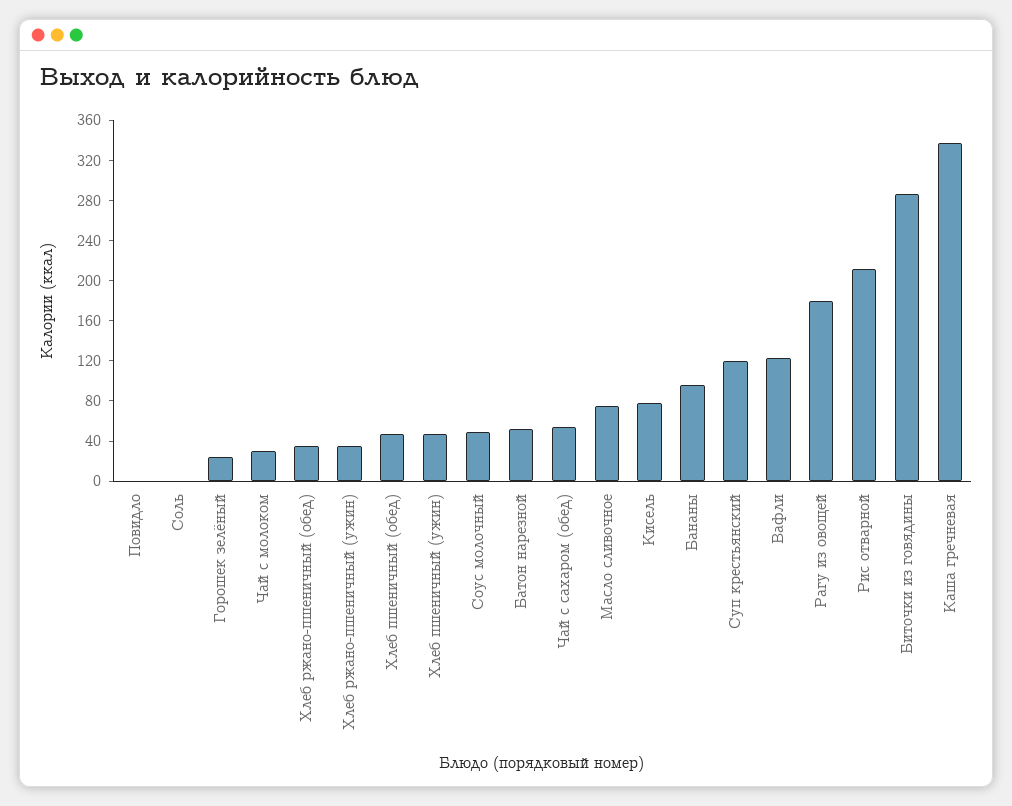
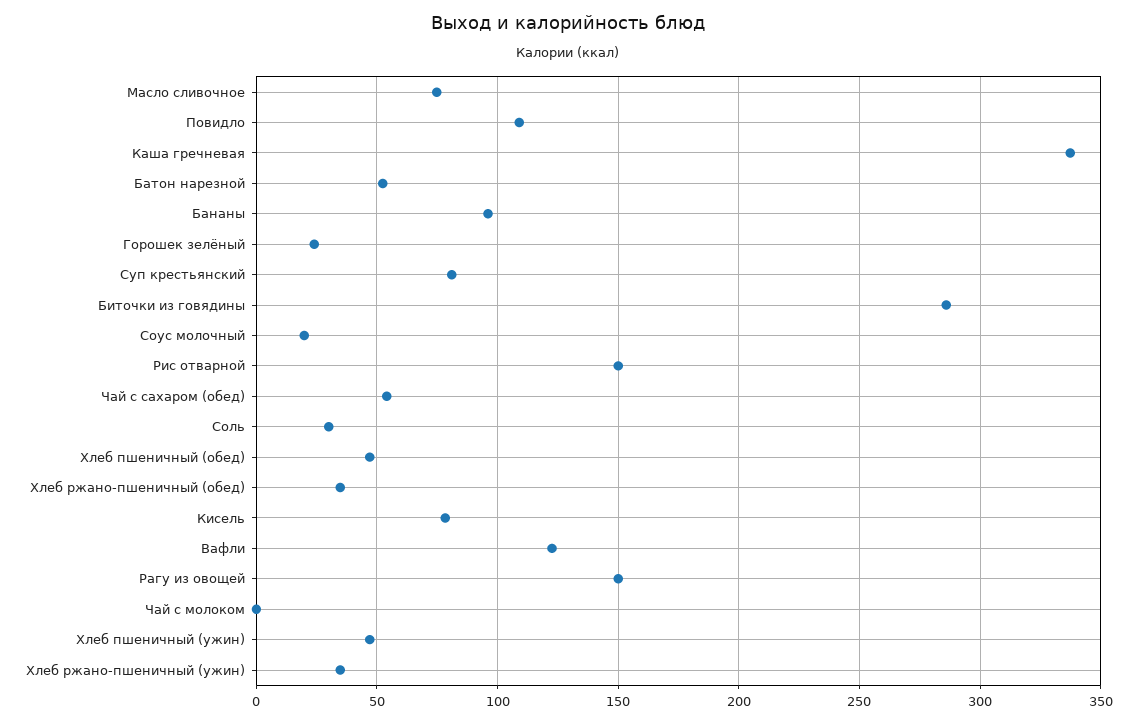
Повидло: 0 -> 110
Соль: 0 -> 30
Чай с молоком: 30 -> 0
Соус молочный: 50 -> 20
Суп крестьянский: 120 -> 80
Рагу из овощей: 180 -> 150
Рис отварной: 210 -> 150

